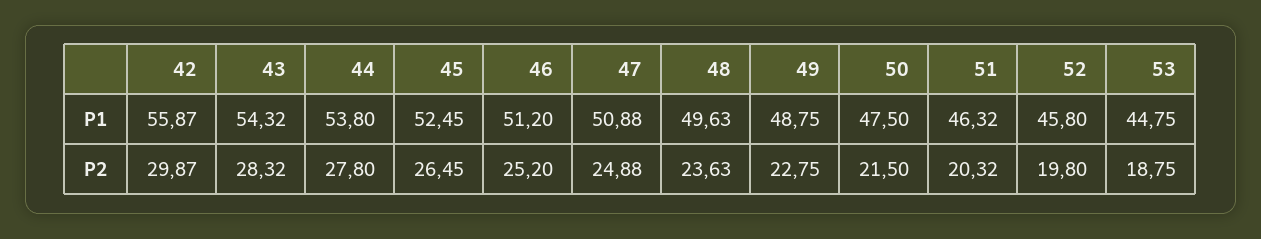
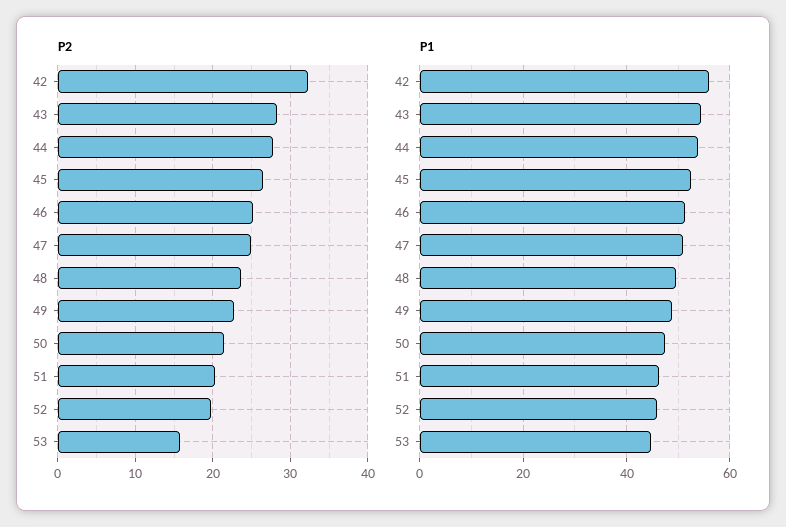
P2, 42: 29.87 -> 32
P2, 53: 18.75 -> 16

